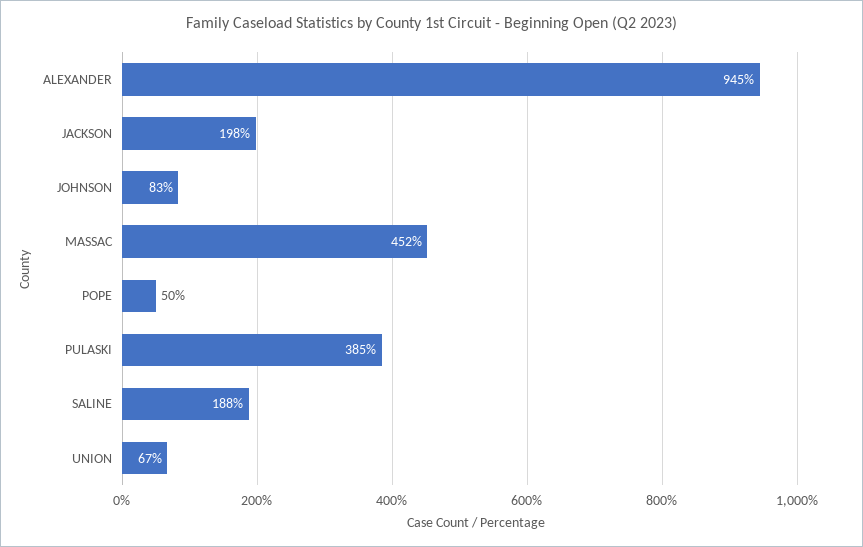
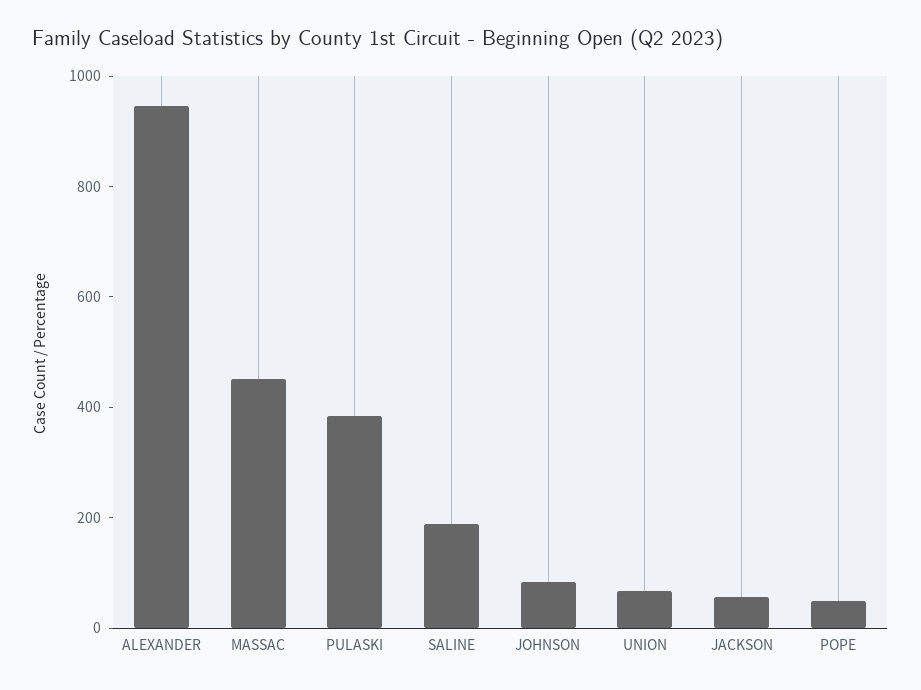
JACKSON: 198 -> 50

